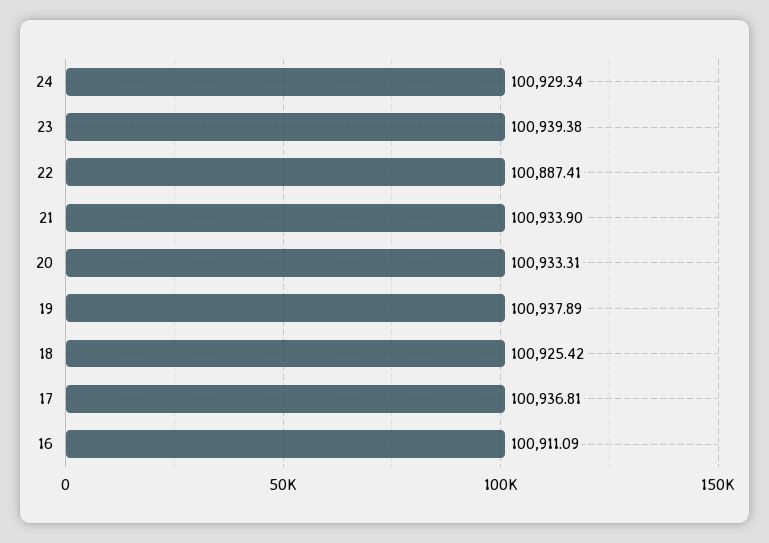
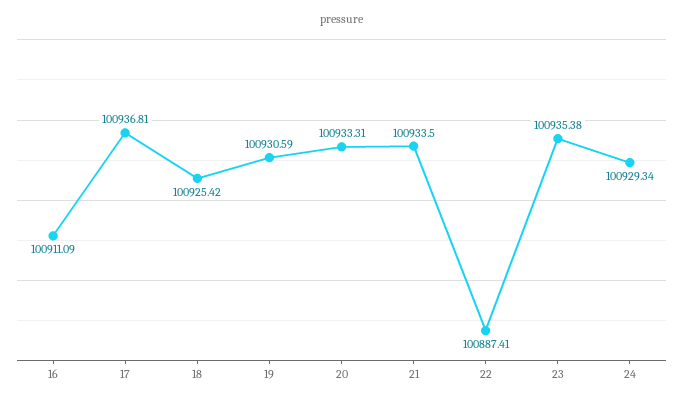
23: 100939.38 -> 100935.38
21: 100933.9 -> 100933.5
19: 100937.89 -> 100930.59

